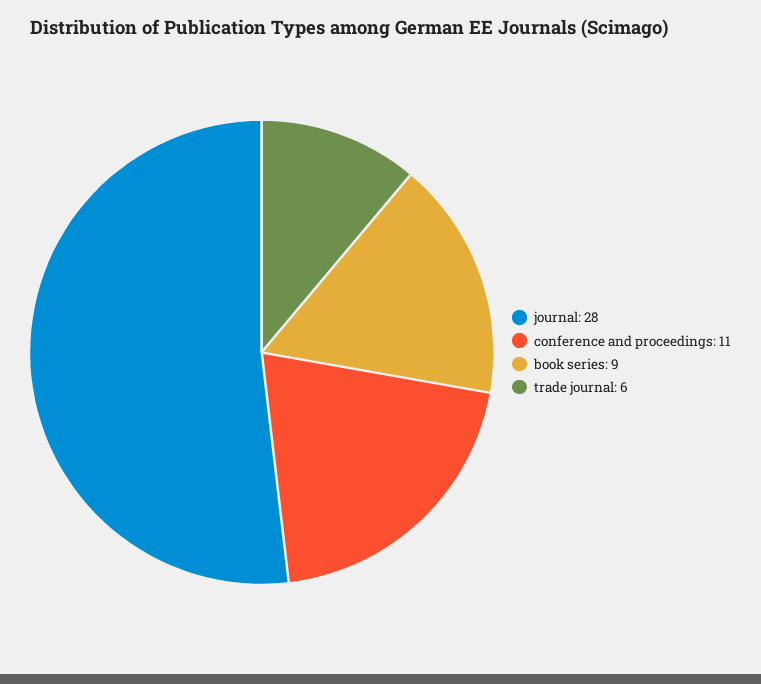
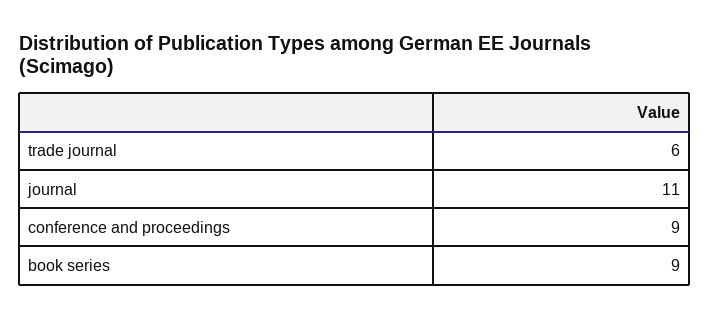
journal: 28 -> 11
conference and proceedings: 11 -> 9

